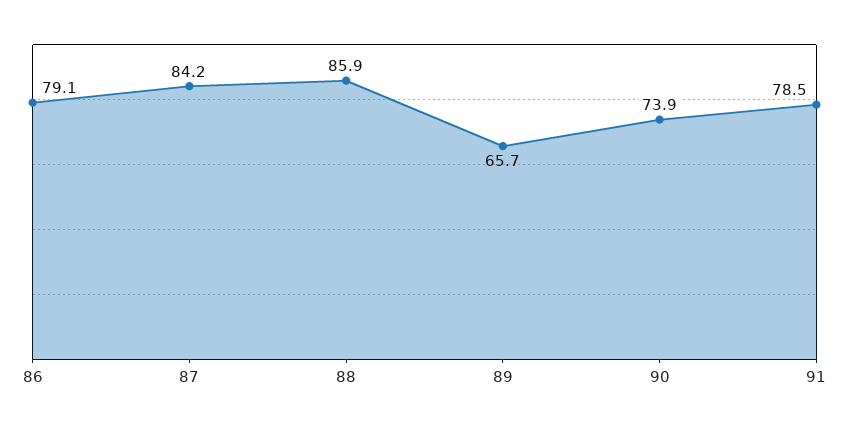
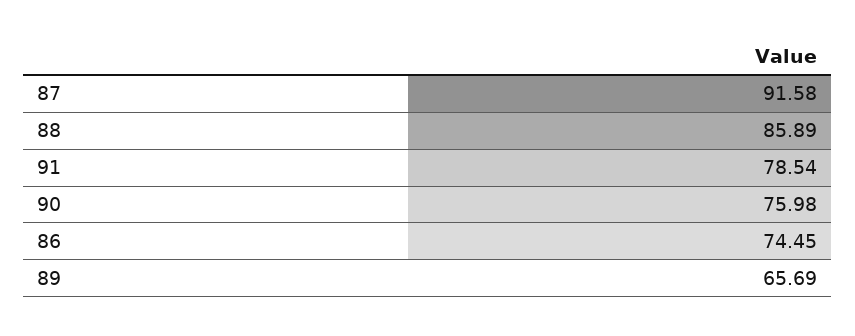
86: 79.1 -> 74.45
87: 84.2 -> 91.58
90: 73.9 -> 75.98

